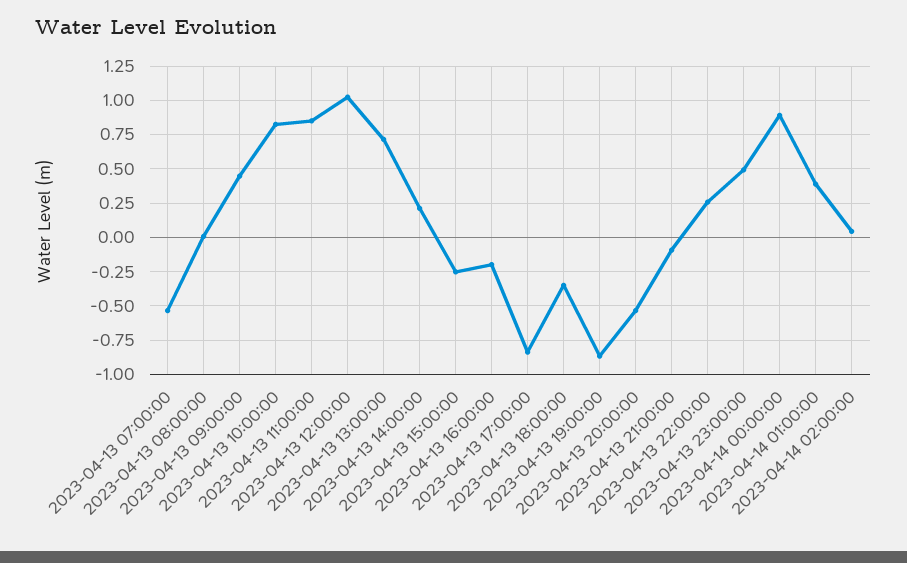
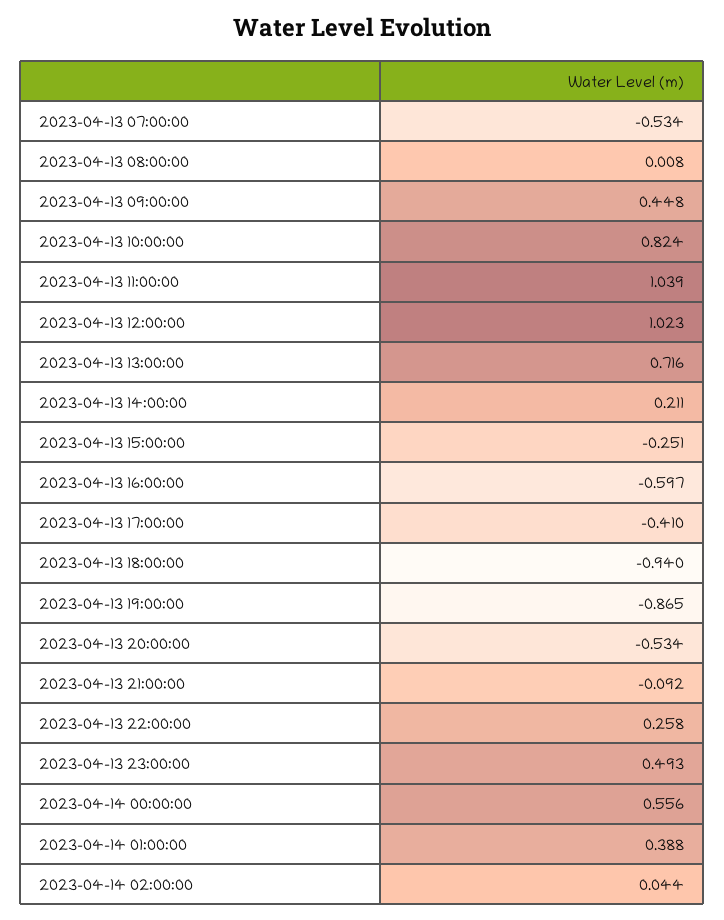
2023-04-13 11:00:00: 0.85 -> 1.039
2023-04-13 16:00:00: -0.2 -> -0.597
2023-04-13 17:00:00: -0.85 -> -0.41
2023-04-13 18:00:00: -0.35 -> -0.94
2023-04-14 00:00:00: 0.9 -> 0.556

